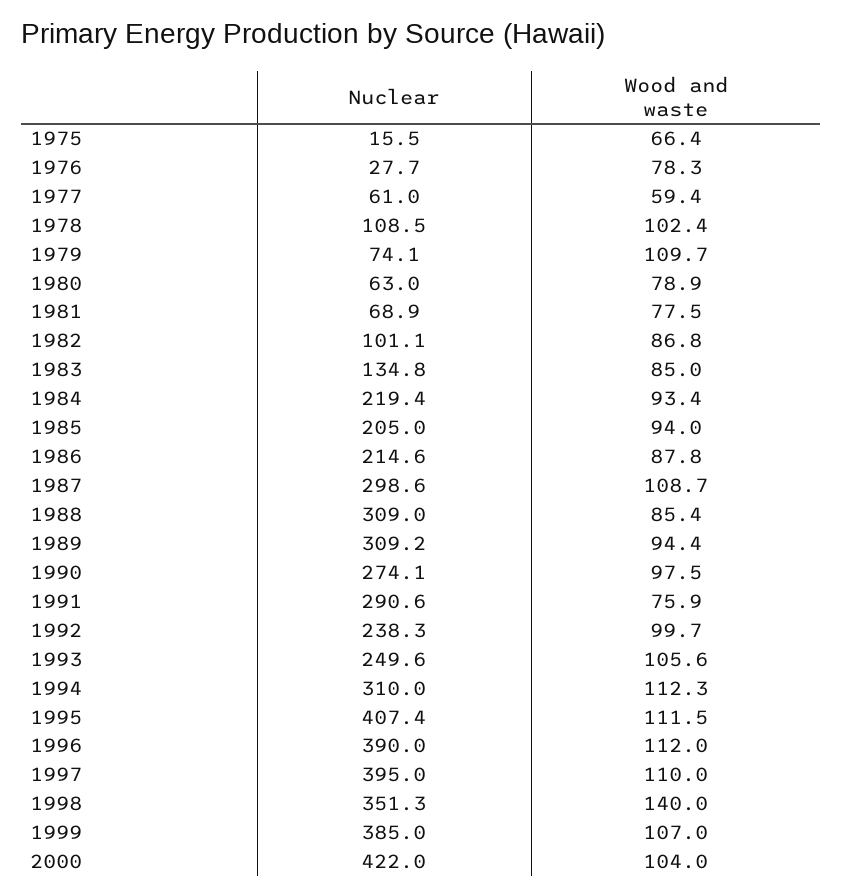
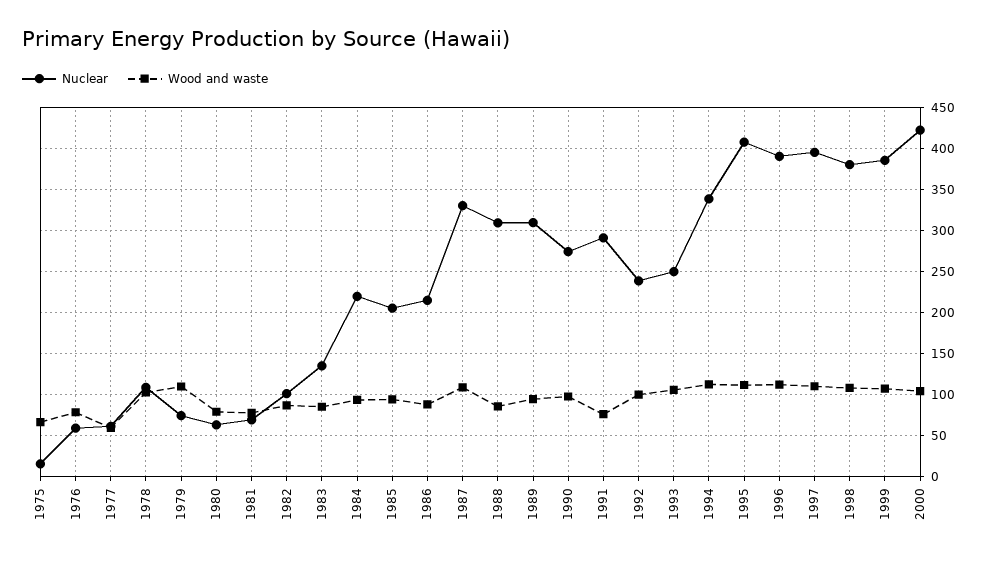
Nuclear, 1976: 27.7 -> 60
Nuclear, 1987: 298.6 -> 330
Nuclear, 1994: 310 -> 340
Nuclear, 1998: 351.3 -> 380
Wood and waste, 1998: 140 -> 110

